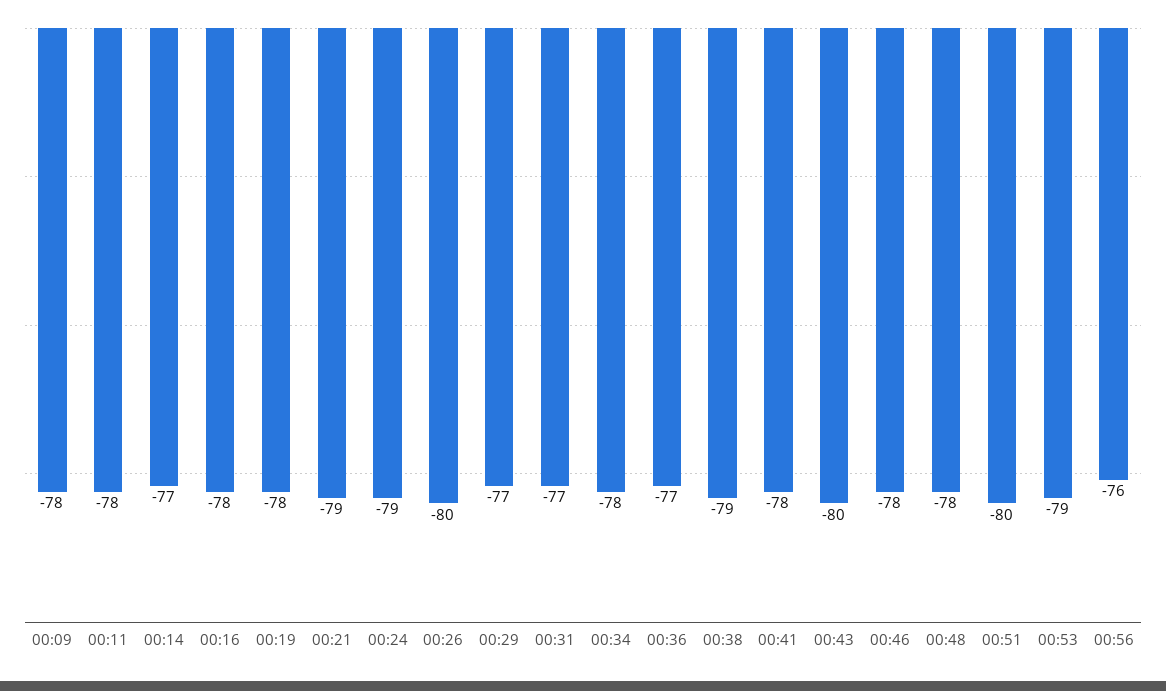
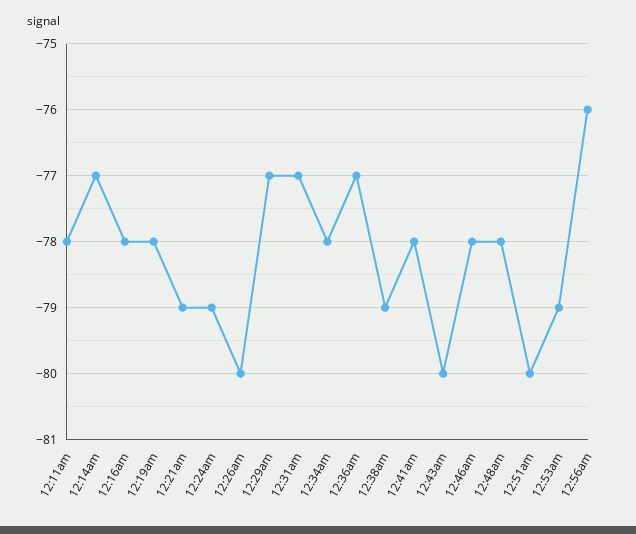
00:09: -78 -> none

